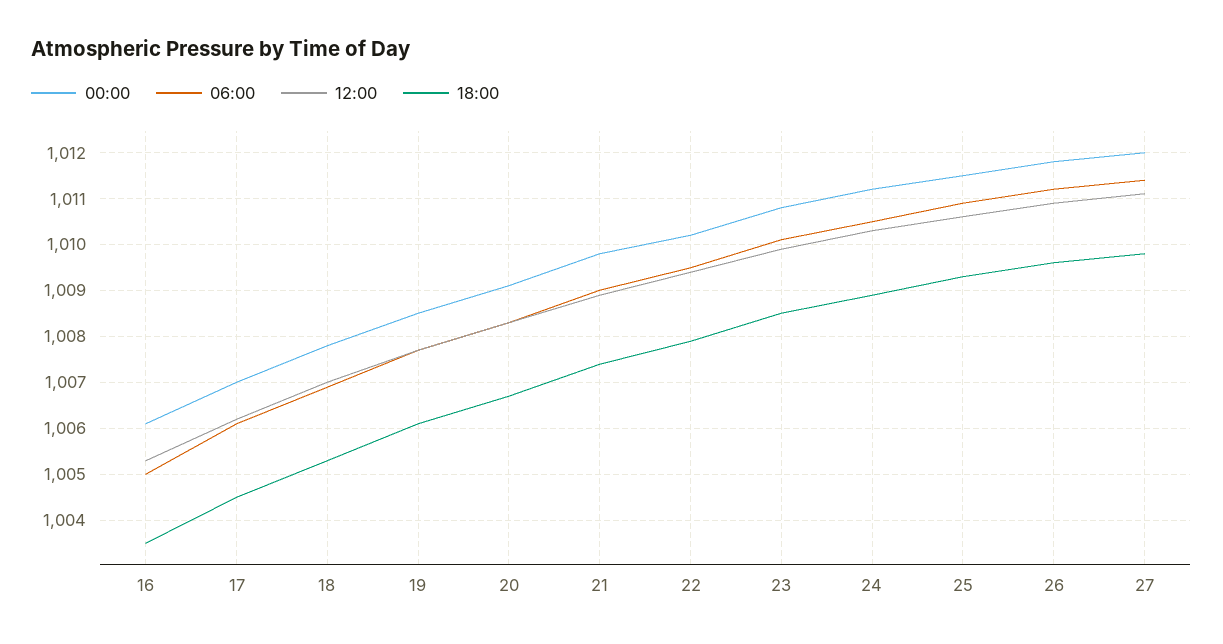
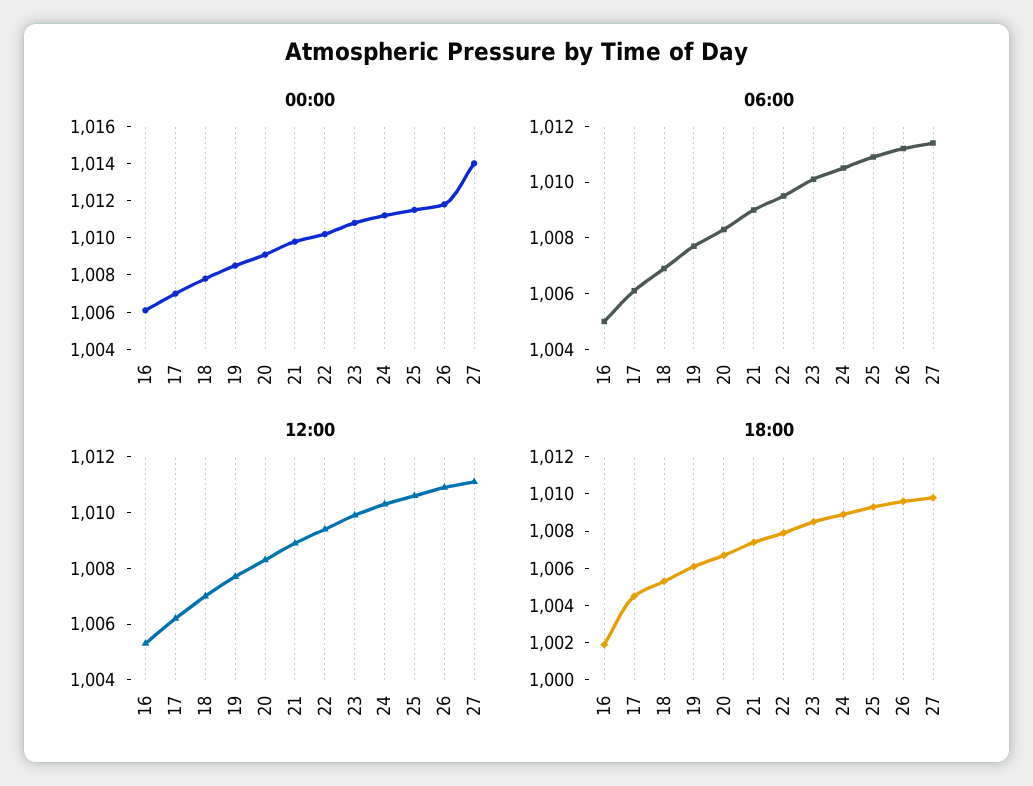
18:00, 16: 1003.5 -> 1002
00:00, 27: 1012 -> 1014

